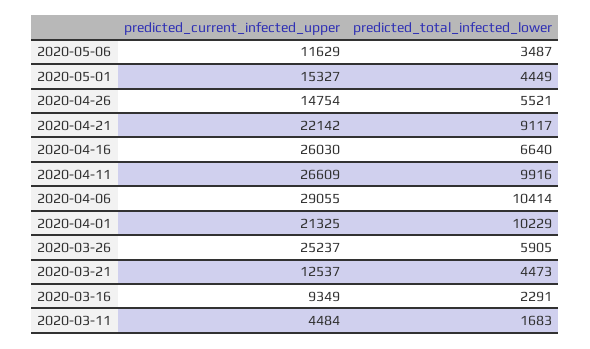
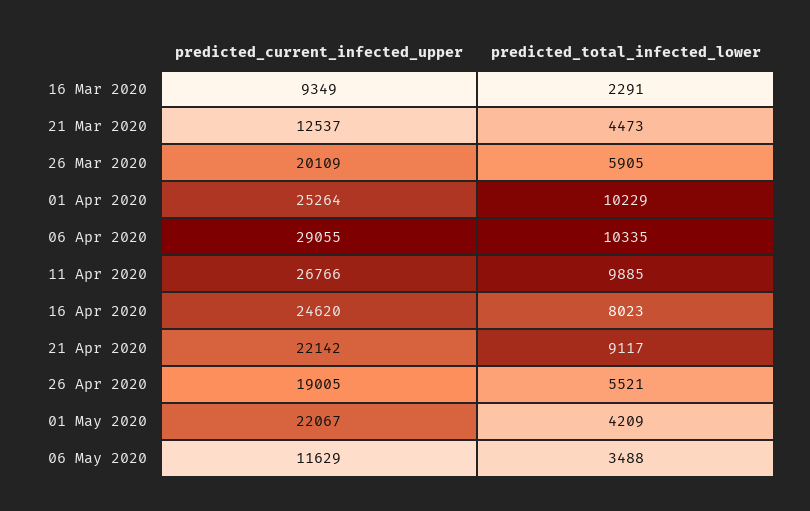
predicted_total_infected_lower, 2020-05-06: 3487 -> 3488
predicted_current_infected_upper, 2020-05-01: 15327 -> 22067
predicted_total_infected_lower, 2020-05-01: 4449 -> 4209
predicted_current_infected_upper, 2020-04-26: 14754 -> 19005
predicted_current_infected_upper, 2020-04-16: 26030 -> 24620
predicted_total_infected_lower, 2020-04-16: 6640 -> 8023
predicted_current_infected_upper, 2020-04-11: 26609 -> 26766
predicted_total_infected_lower, 2020-04-11: 9916 -> 9885
predicted_total_infected_lower, 2020-04-06: 10414 -> 10335
predicted_current_infected_upper, 2020-04-01: 21325 -> 25264
predicted_current_infected_upper, 2020-03-26: 25237 -> 20109
predicted_current_infected_upper, 2020-03-11: 4484 -> none
predicted_total_infected_lower, 2020-03-11: 1683 -> none

